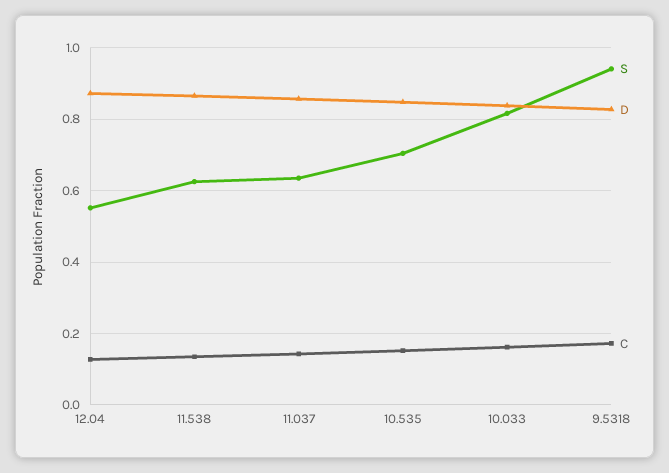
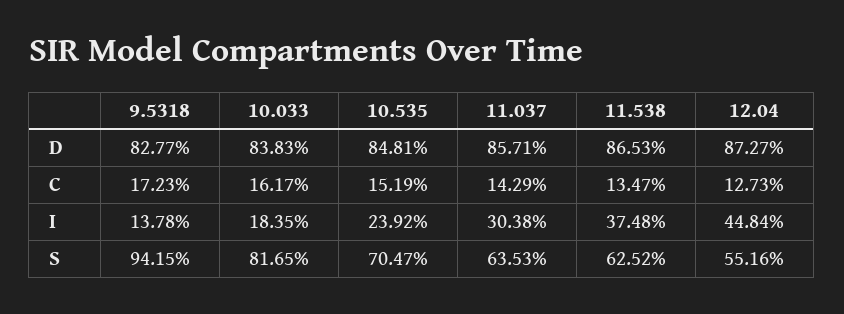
I, 9.5318: none -> 0.1378
I, 10.033: none -> 0.1835
I, 10.535: none -> 0.2392
I, 11.037: none -> 0.3038
I, 11.538: none -> 0.3748
I, 12.04: none -> 0.4484

